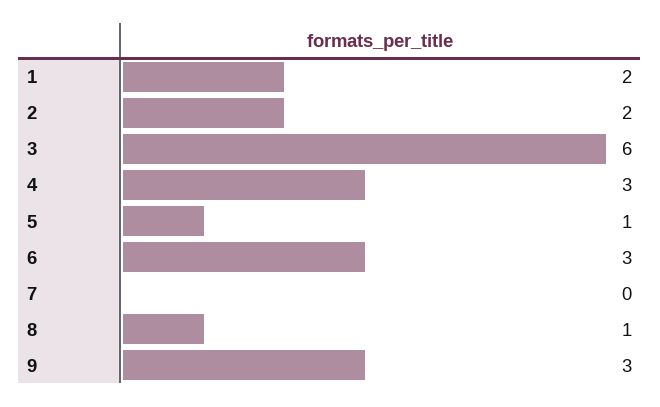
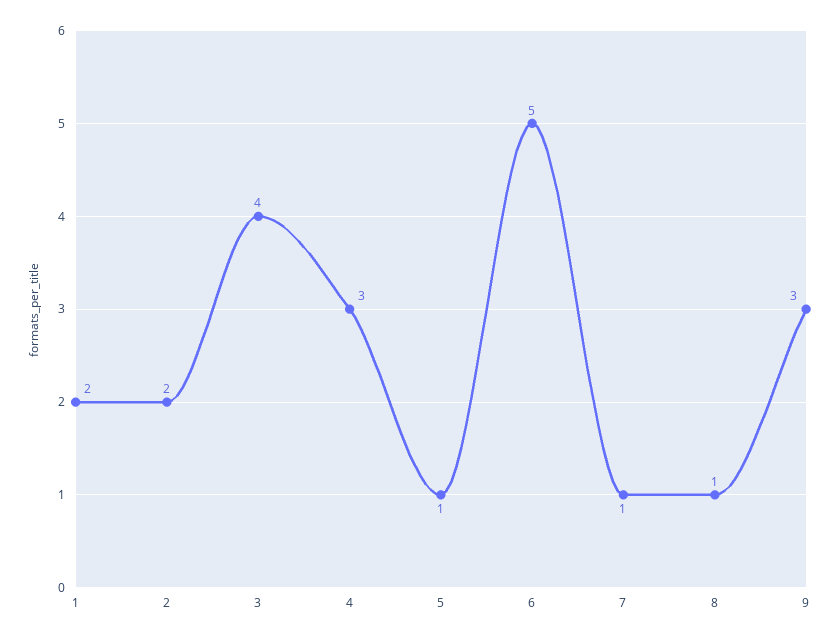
3: 6 -> 4
6: 3 -> 5
7: 0 -> 1

